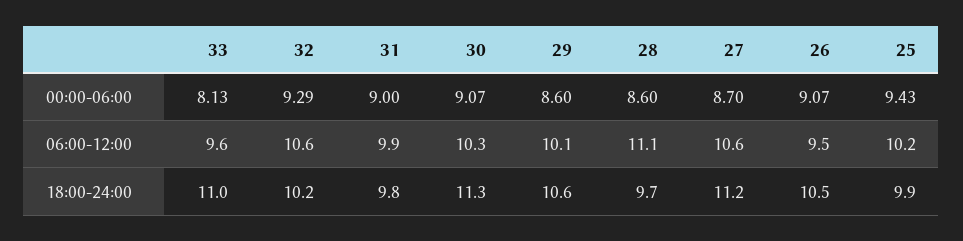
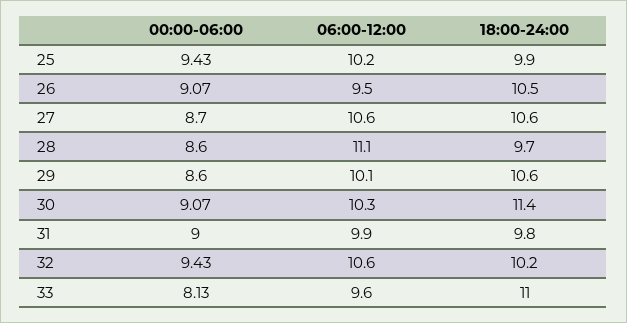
32, 00:00-06:00: 9.29 -> 9.43
30, 18:00-24:00: 11.3 -> 11.4
27, 18:00-24:00: 11.2 -> 10.6

